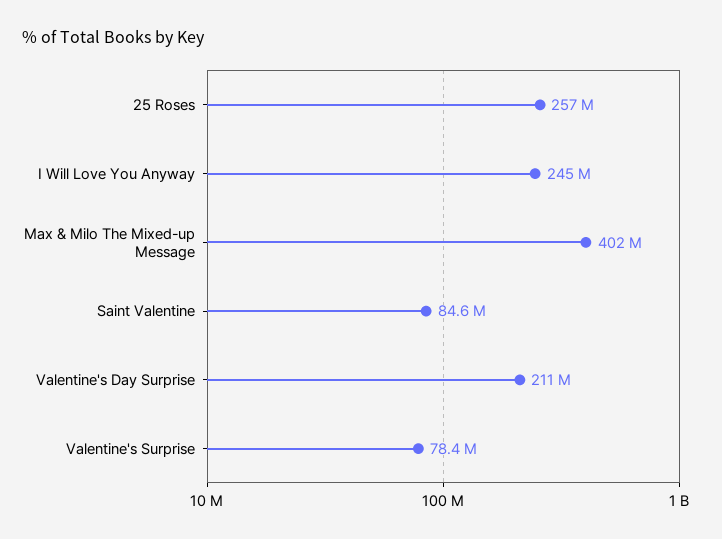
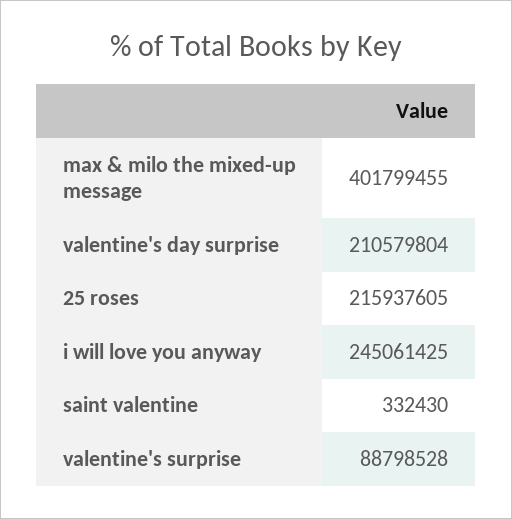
25 Roses: 257000000 -> 215937605
Saint Valentine: 84600000 -> 332430
Valentine's Surprise: 78400000 -> 88798528

